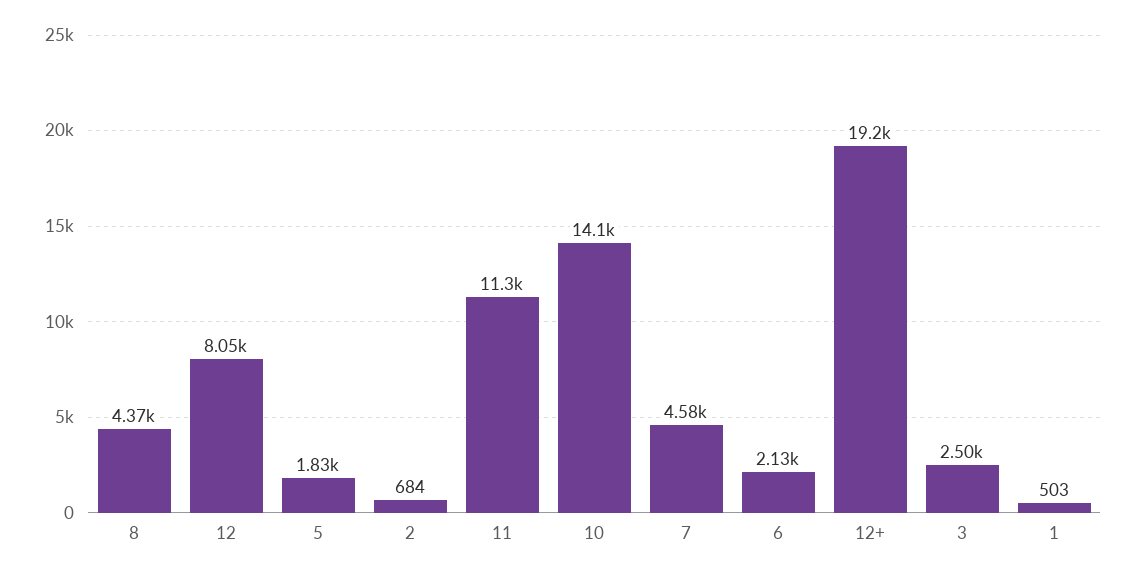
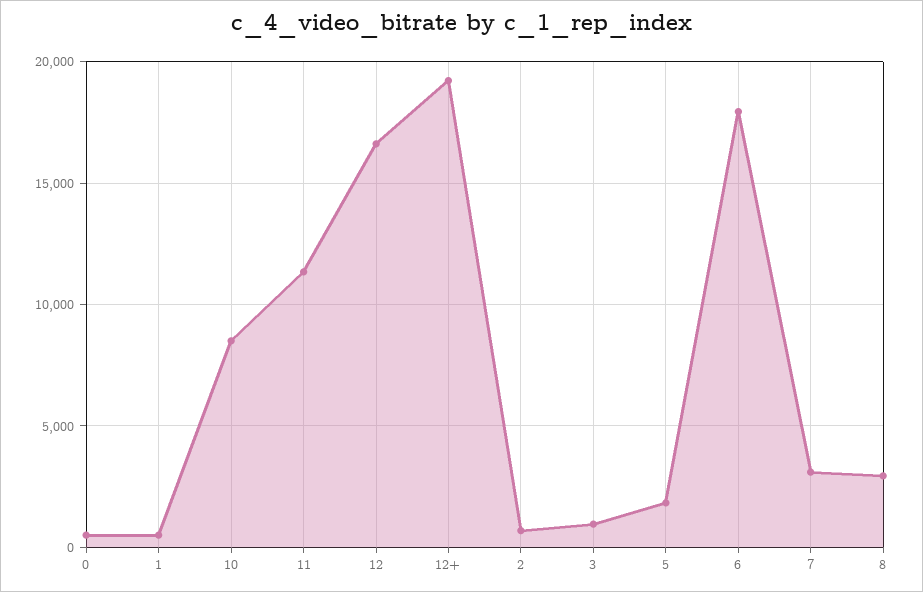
8: 4370 -> 3000
12: 8050 -> 16500
10: 14100 -> 8500
7: 4580 -> 3000
6: 2130 -> 18000
3: 2500 -> 1000
0: none -> 500

